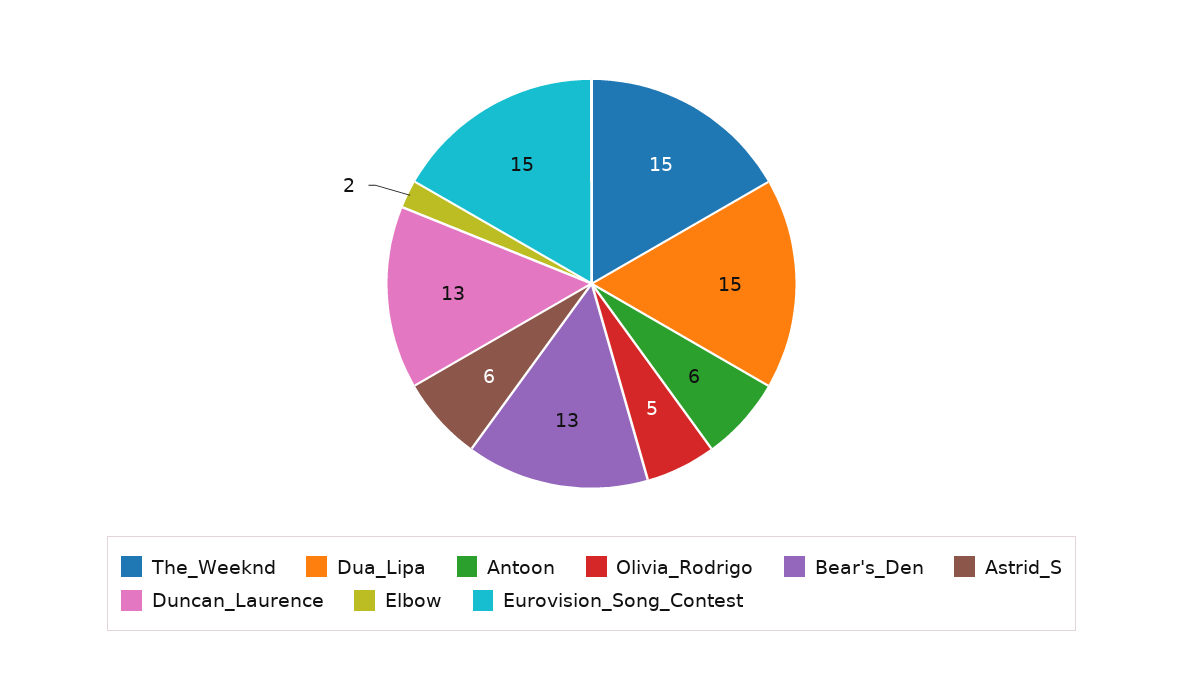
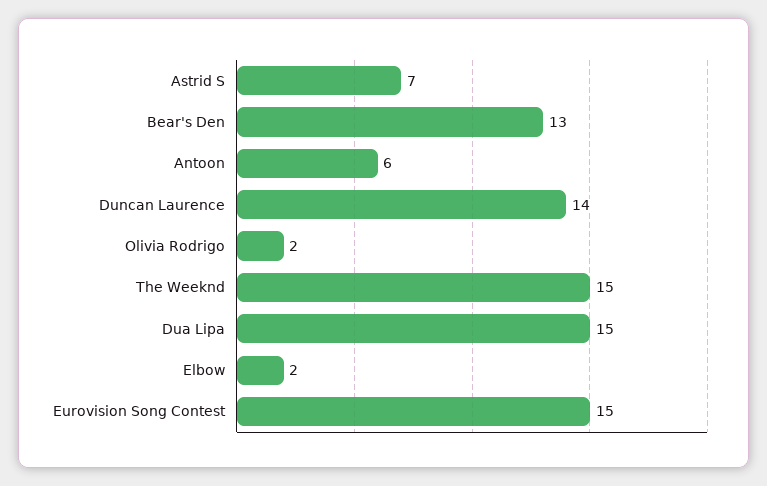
Olivia_Rodrigo: 5 -> 2
Astrid_S: 6 -> 7
Duncan_Laurence: 13 -> 14

